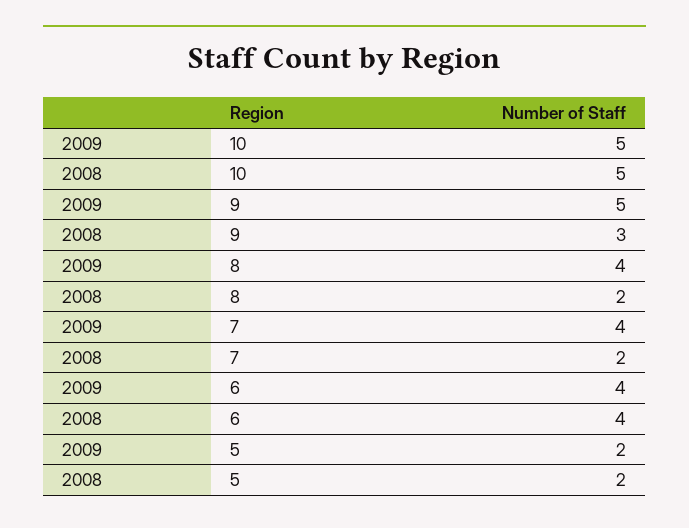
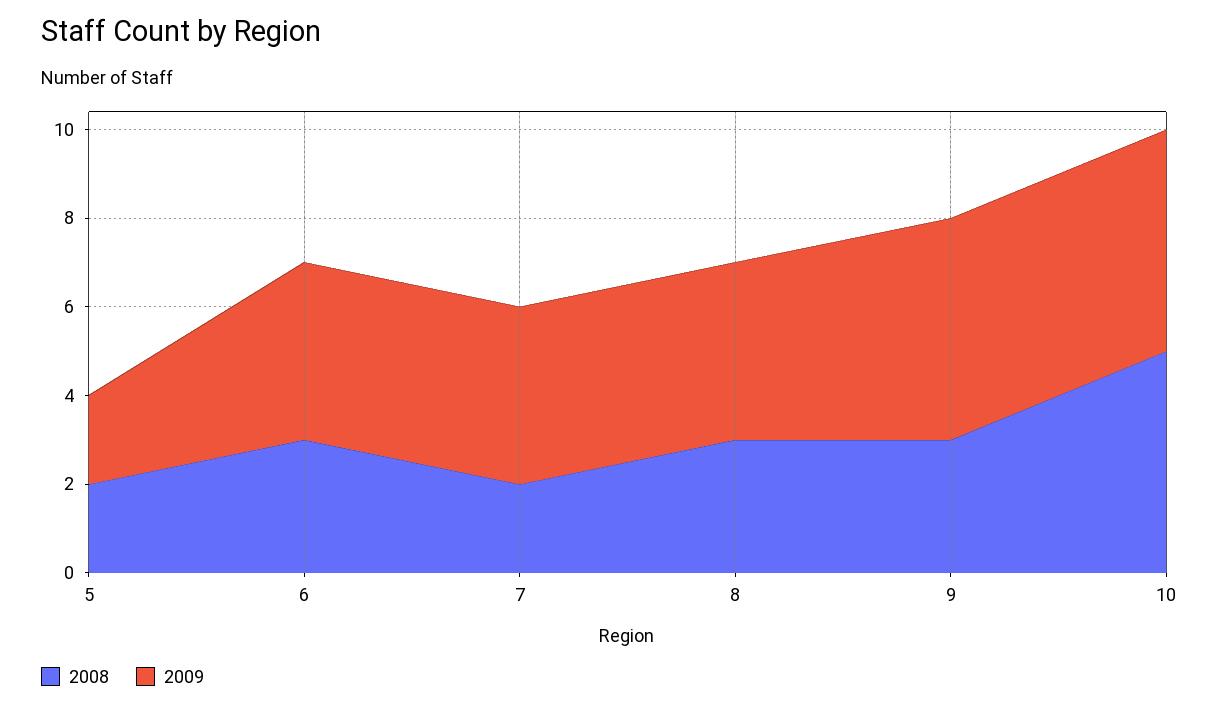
2008, 8: 2 -> 3
2008, 6: 4 -> 3

